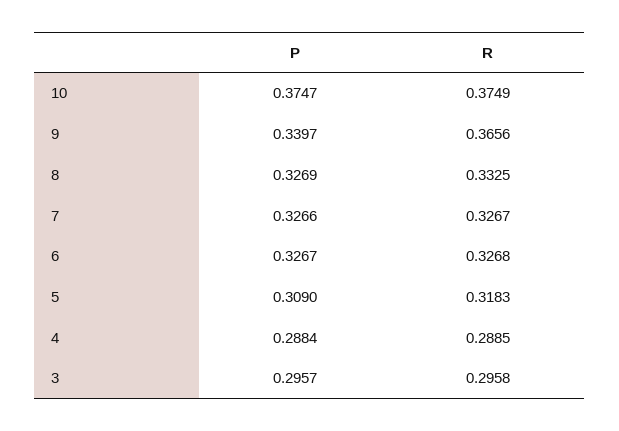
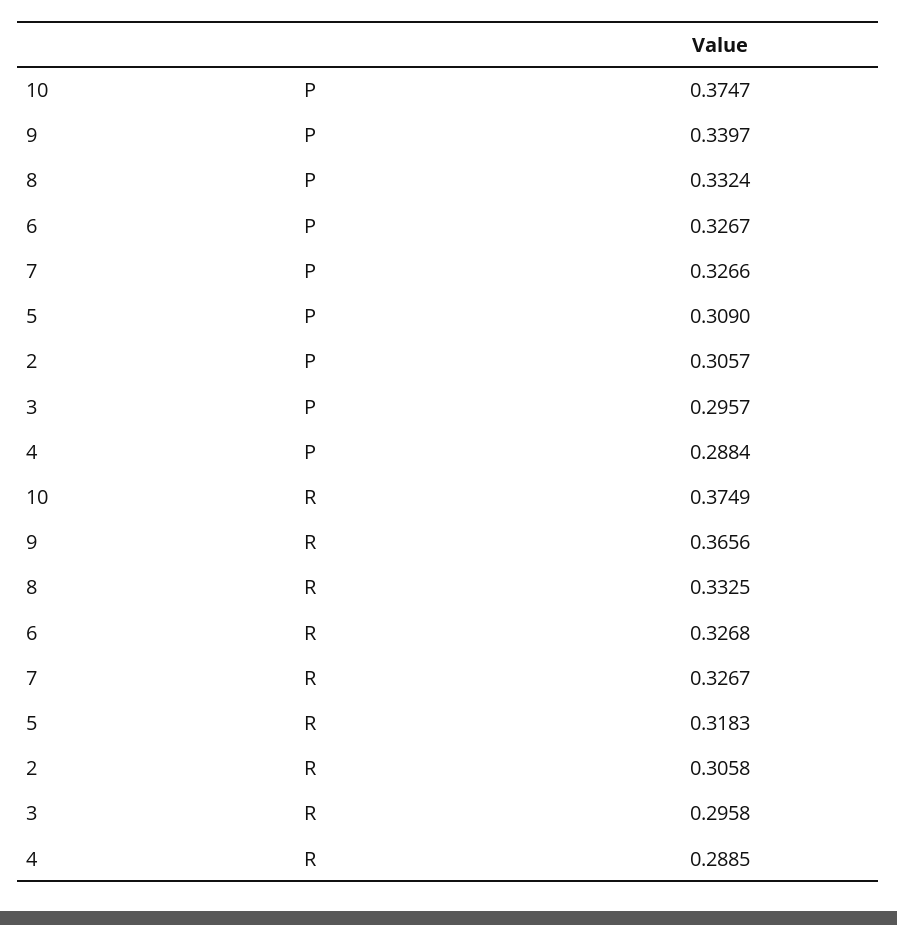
P, 8: 0.3269 -> 0.3324
P, 2: none -> 0.3057
R, 2: none -> 0.3058

